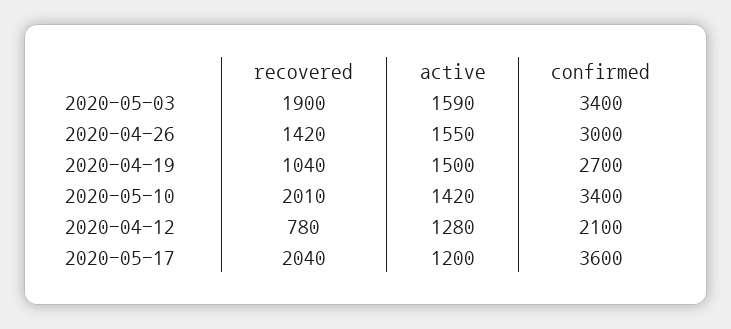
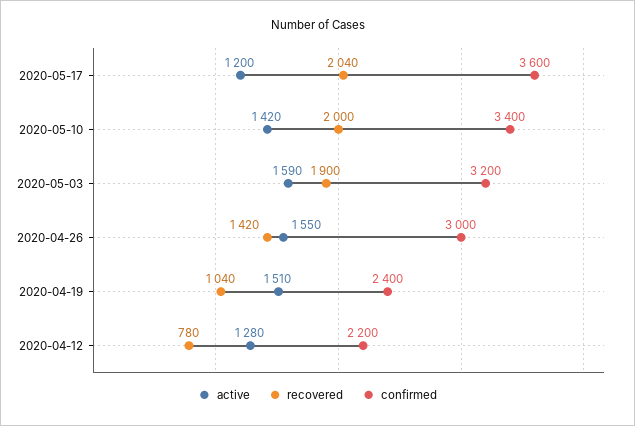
confirmed, 2020-05-03: 3400 -> 3200
active, 2020-04-19: 1500 -> 1510
confirmed, 2020-04-19: 2700 -> 2400
recovered, 2020-05-10: 2010 -> 2000
confirmed, 2020-04-12: 2100 -> 2200

